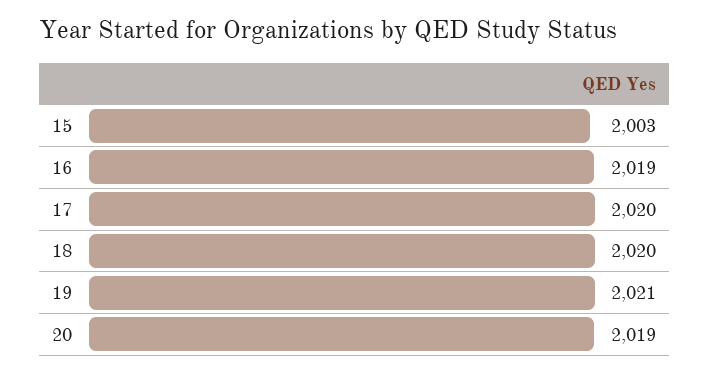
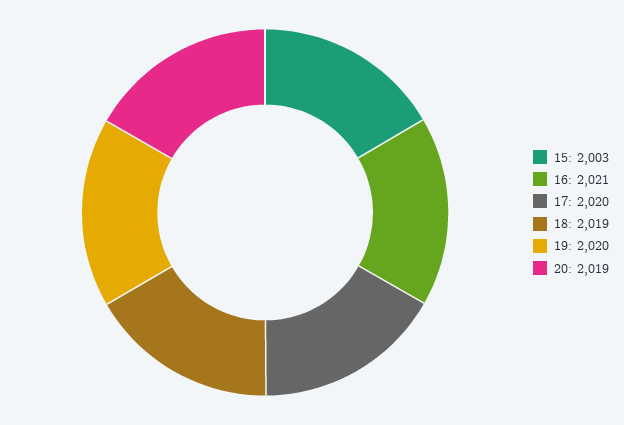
16: 2019 -> 2021
18: 2020 -> 2019
19: 2021 -> 2020

